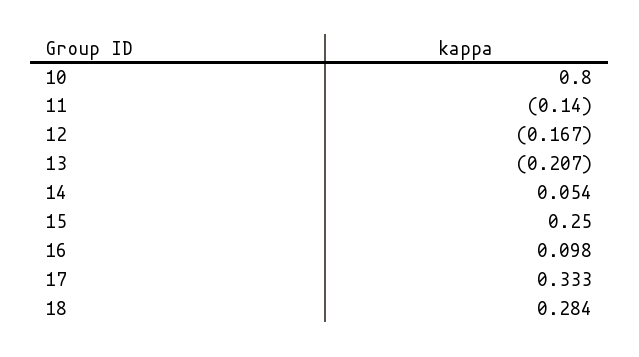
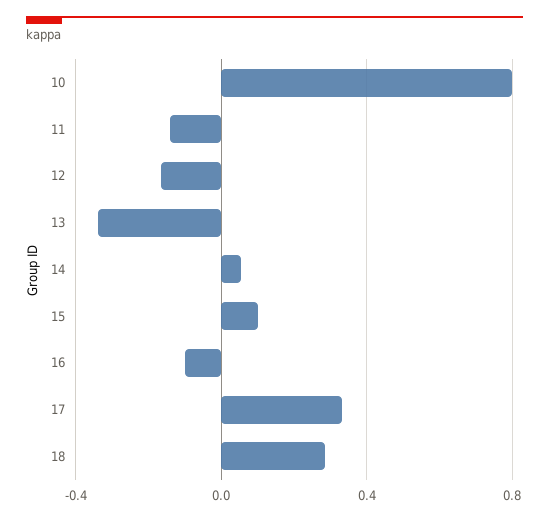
13: -0.207 -> -0.35
15: 0.25 -> 0.1
16: 0.098 -> -0.1

